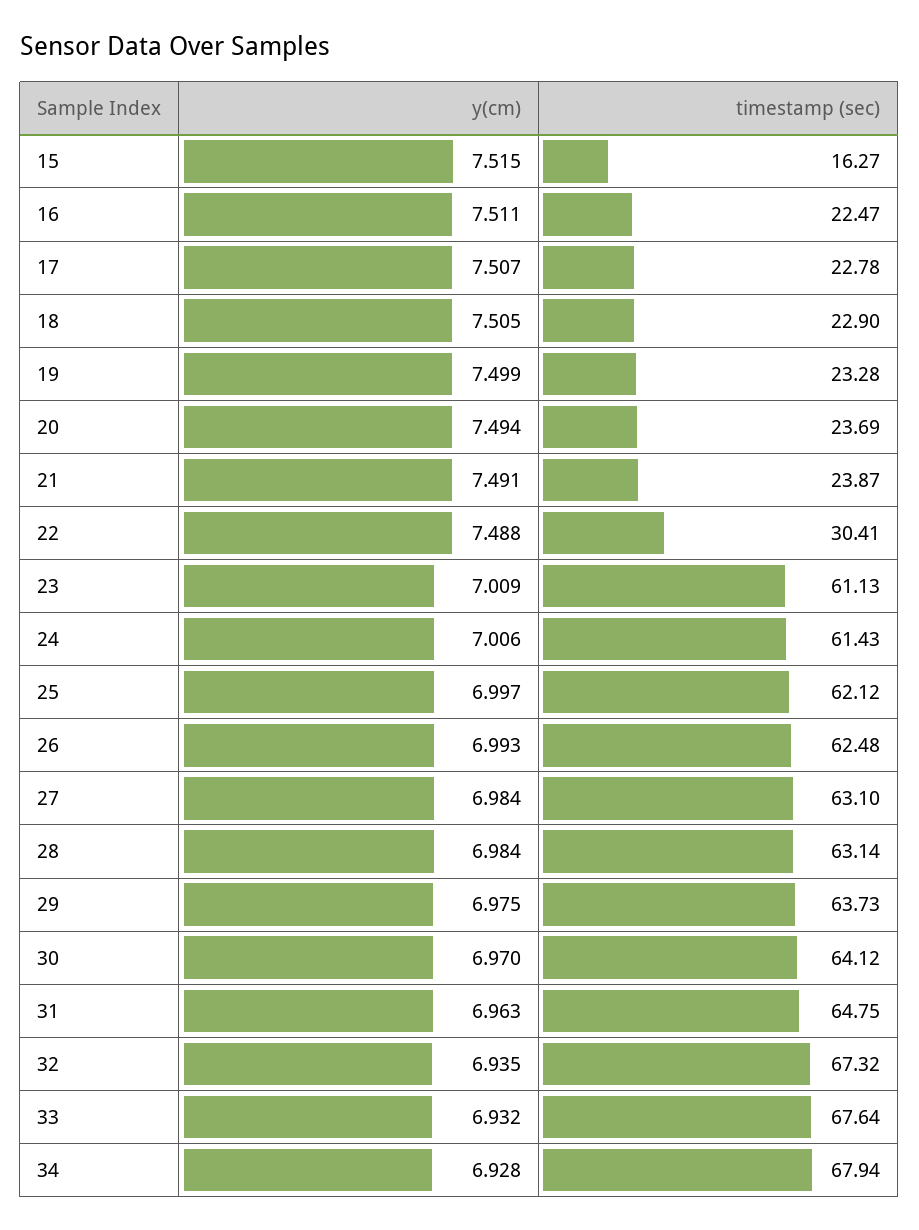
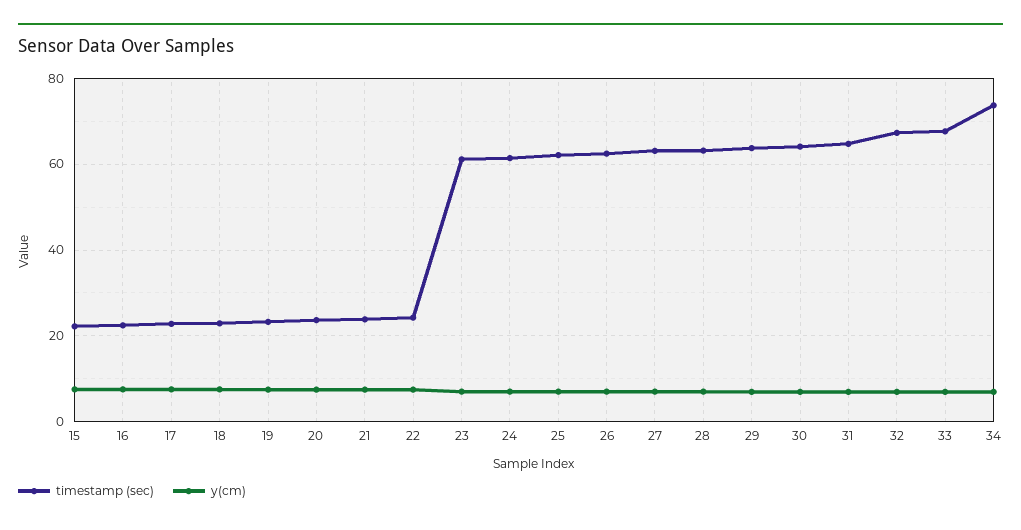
timestamp (sec), 15: 16.27 -> 22
timestamp (sec), 22: 30.41 -> 24
timestamp (sec), 34: 67.94 -> 74

